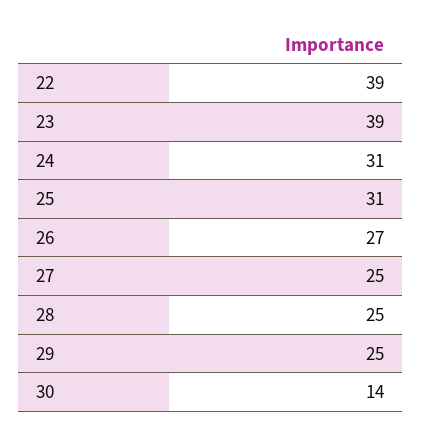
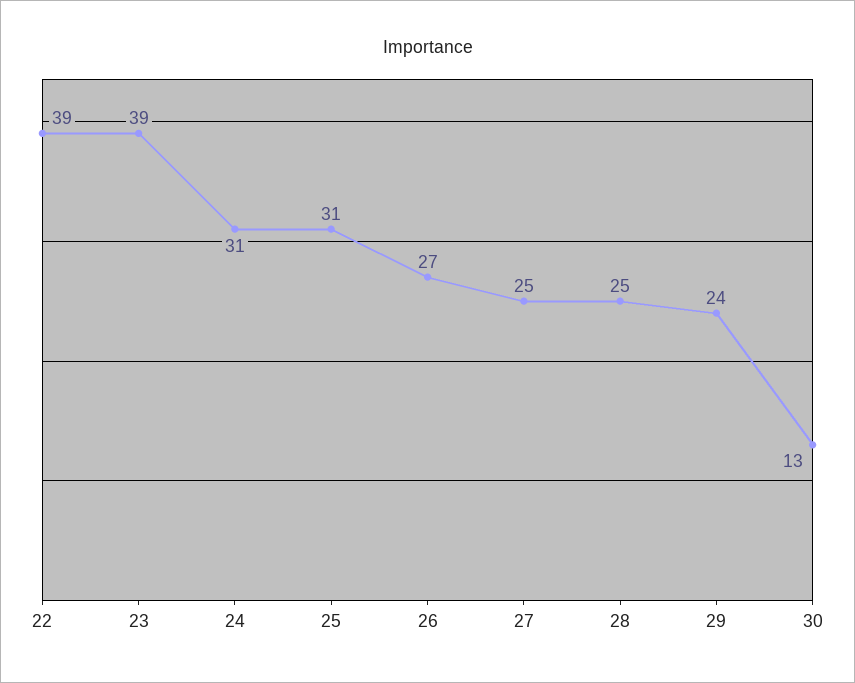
29: 25 -> 24
30: 14 -> 13

